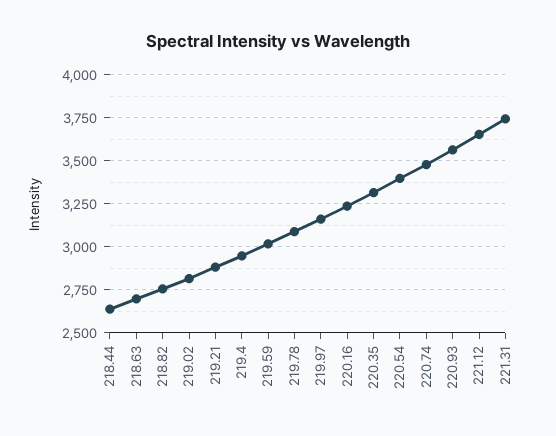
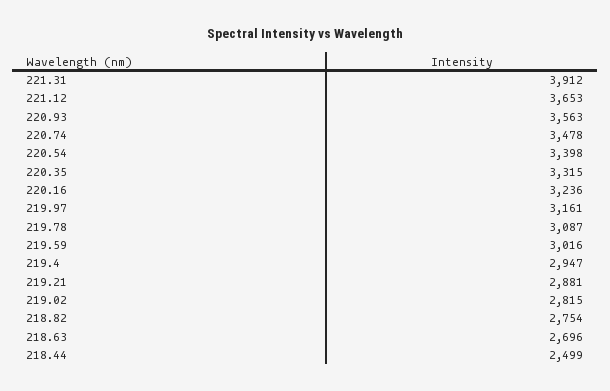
218.44: 2650 -> 2499
221.31: 3750 -> 3912

